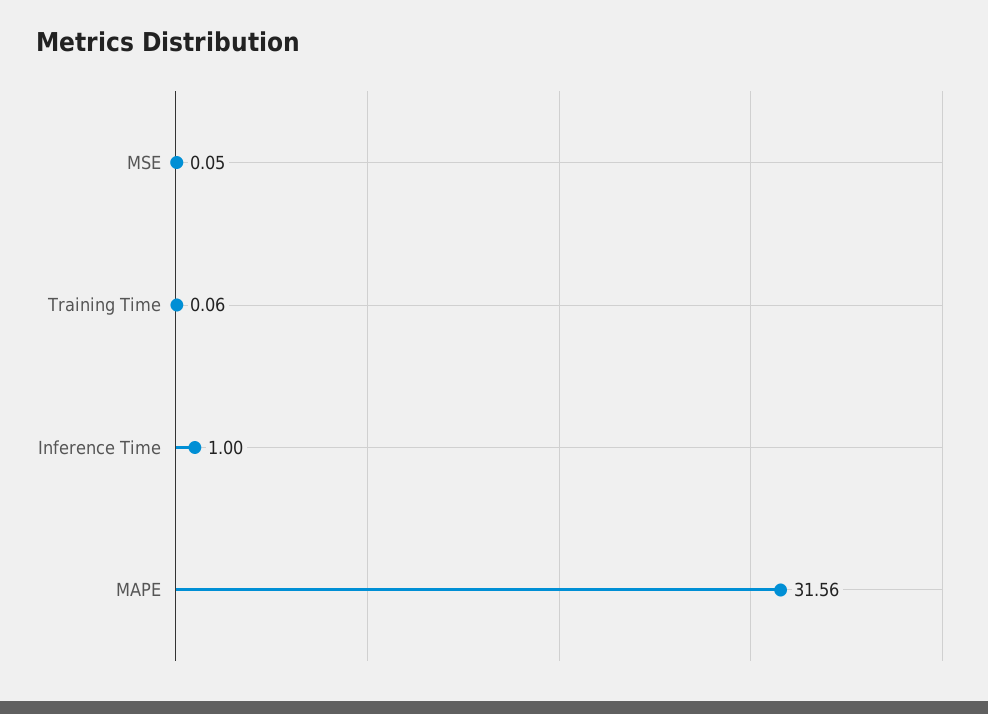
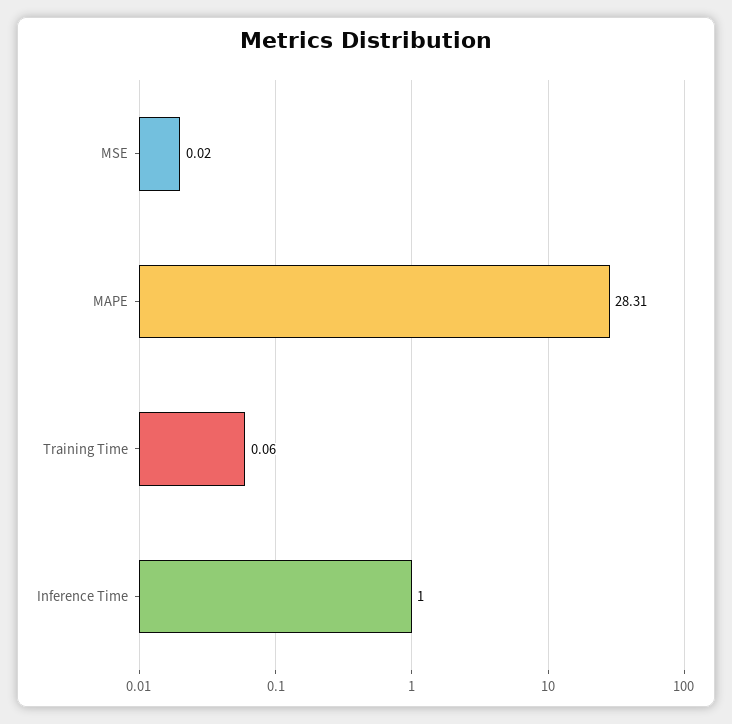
MSE: 0.05 -> 0.02
MAPE: 31.56 -> 28.31

